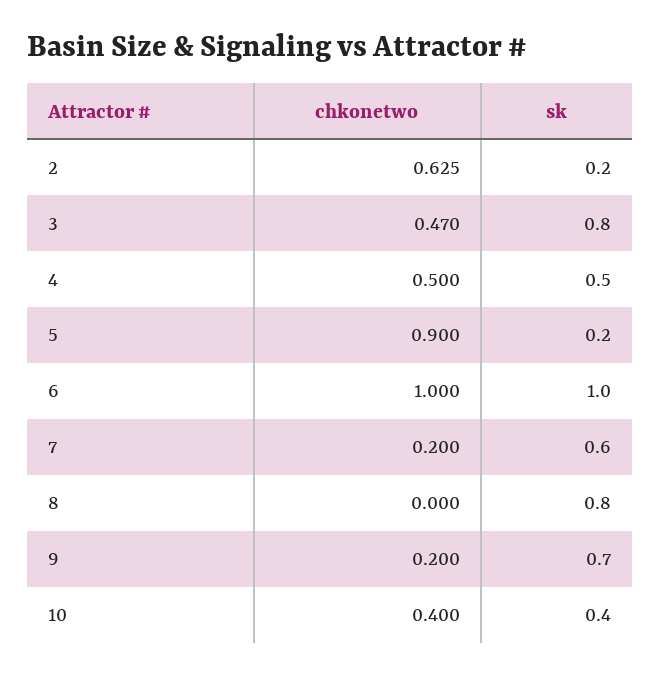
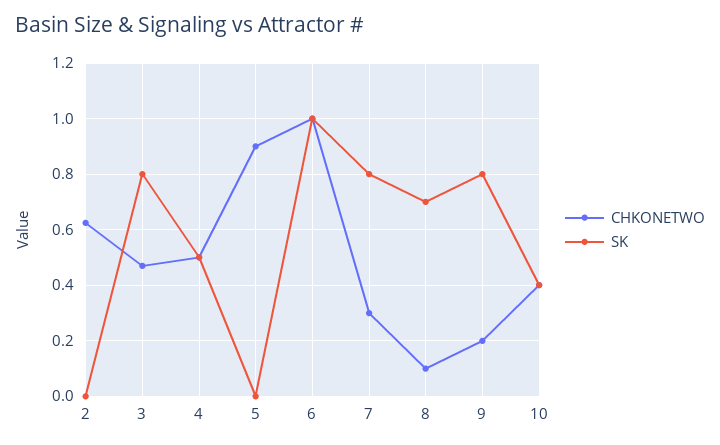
sk, 2: 0.2 -> 0
sk, 5: 0.2 -> 0
chkonetwo, 7: 0.2 -> 0.3
sk, 7: 0.6 -> 0.8
chkonetwo, 8: 0 -> 0.1
sk, 8: 0.8 -> 0.7
sk, 9: 0.7 -> 0.8

